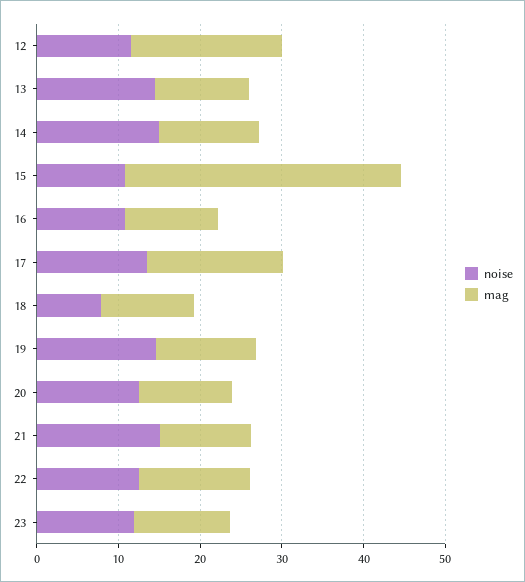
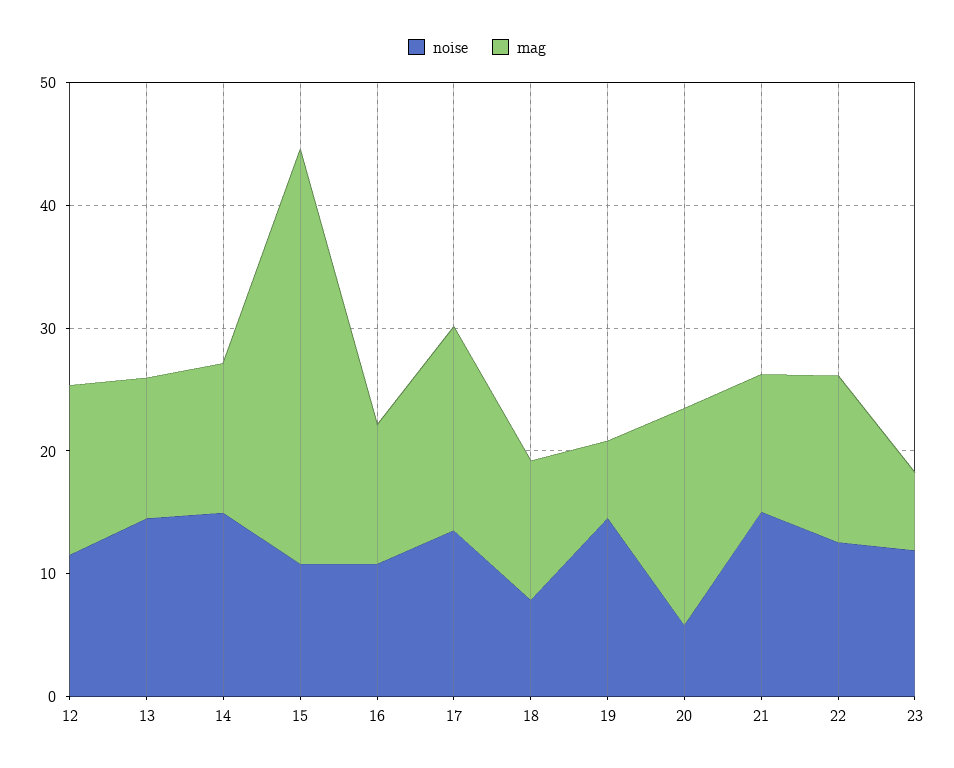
mag, 12: 18 -> 14
mag, 19: 12 -> 6
noise, 20: 12 -> 6
mag, 20: 12 -> 18
mag, 23: 12 -> 6

